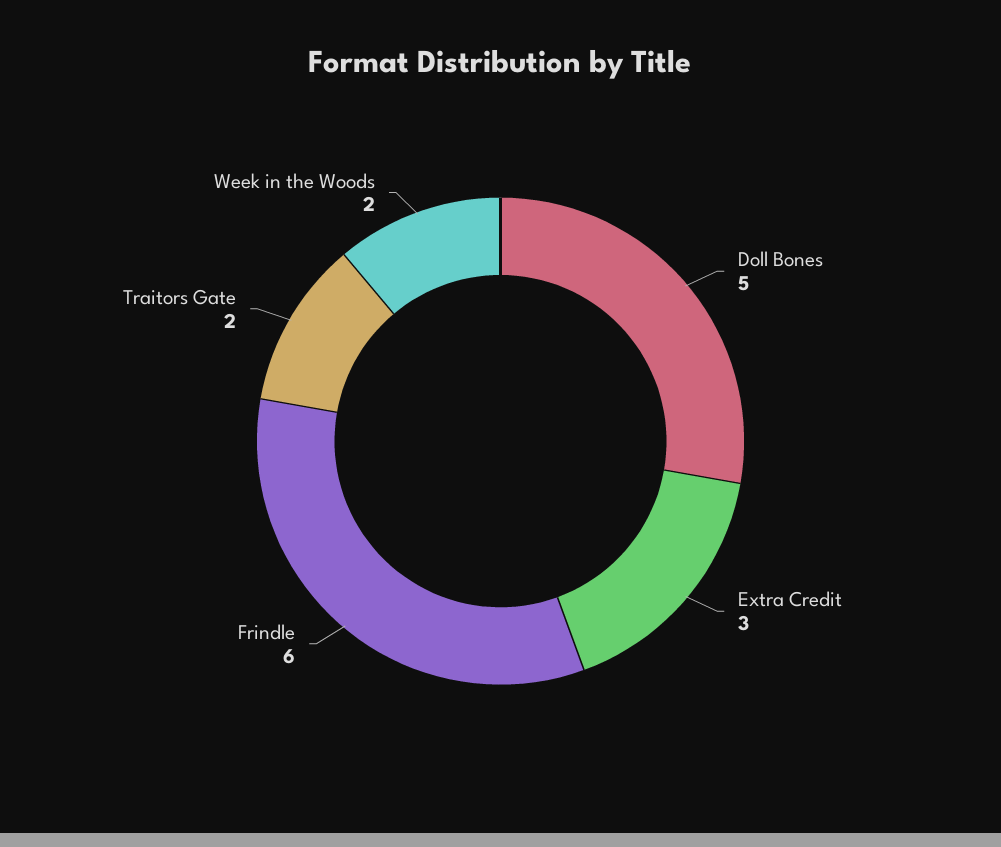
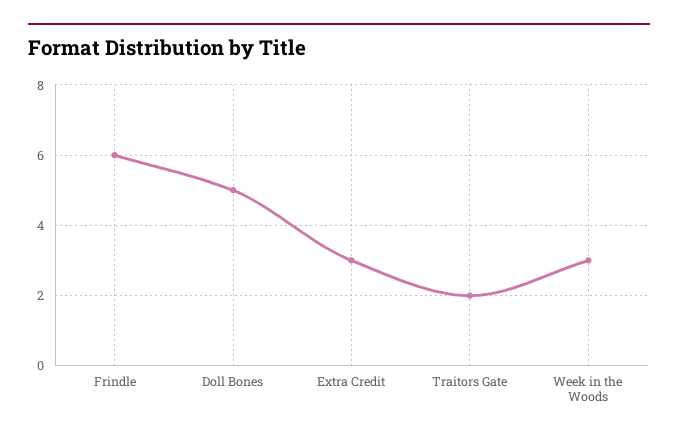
Week in the Woods: 2 -> 3

